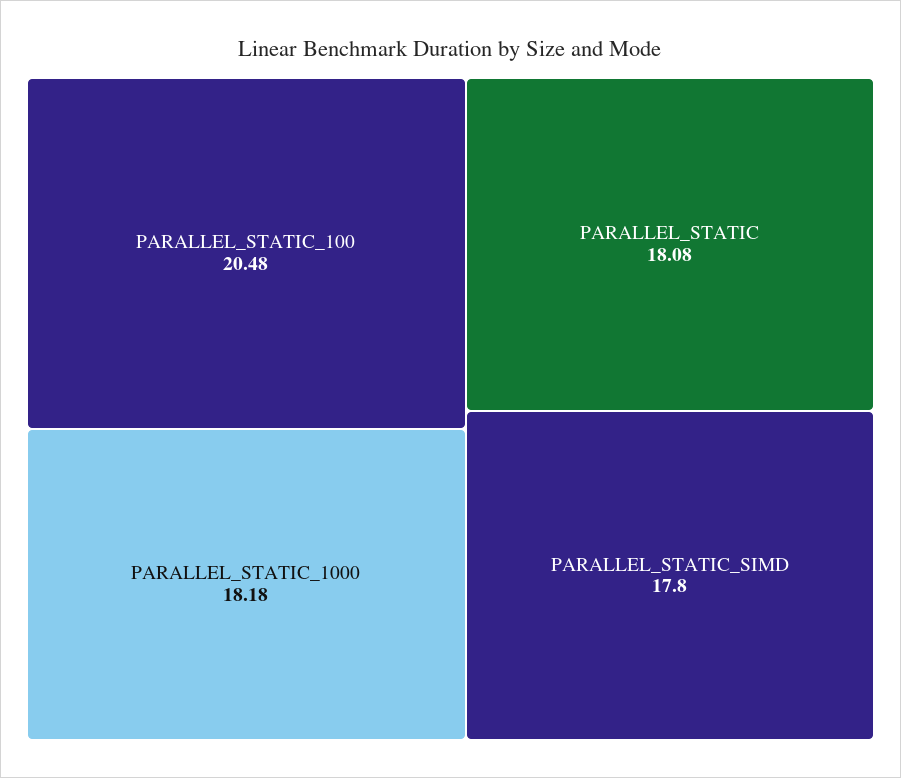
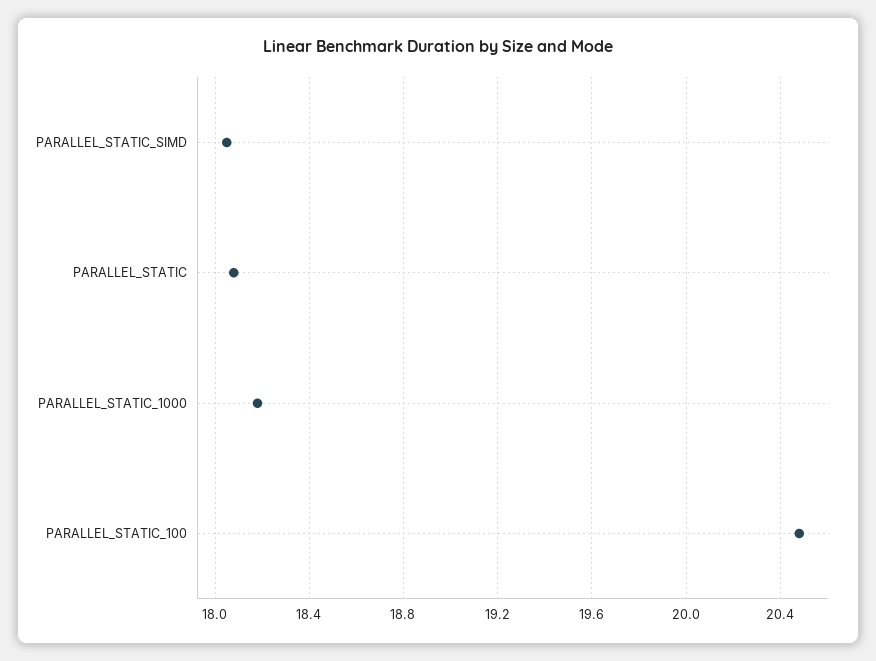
PARALLEL_STATIC_SIMD: 17.8 -> 18.05

